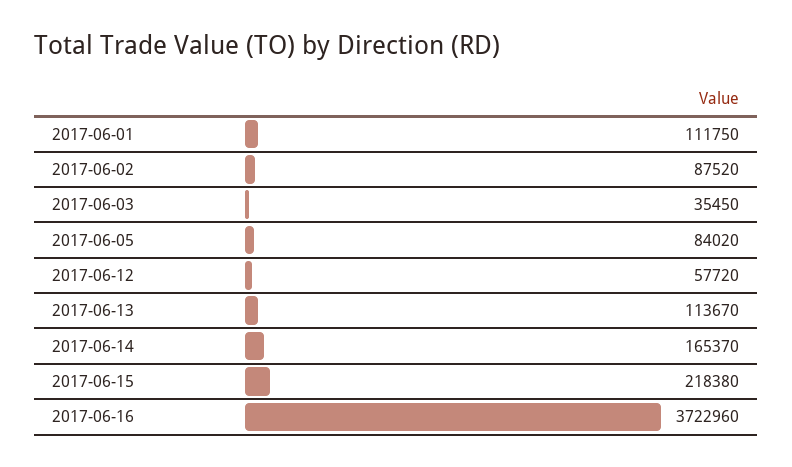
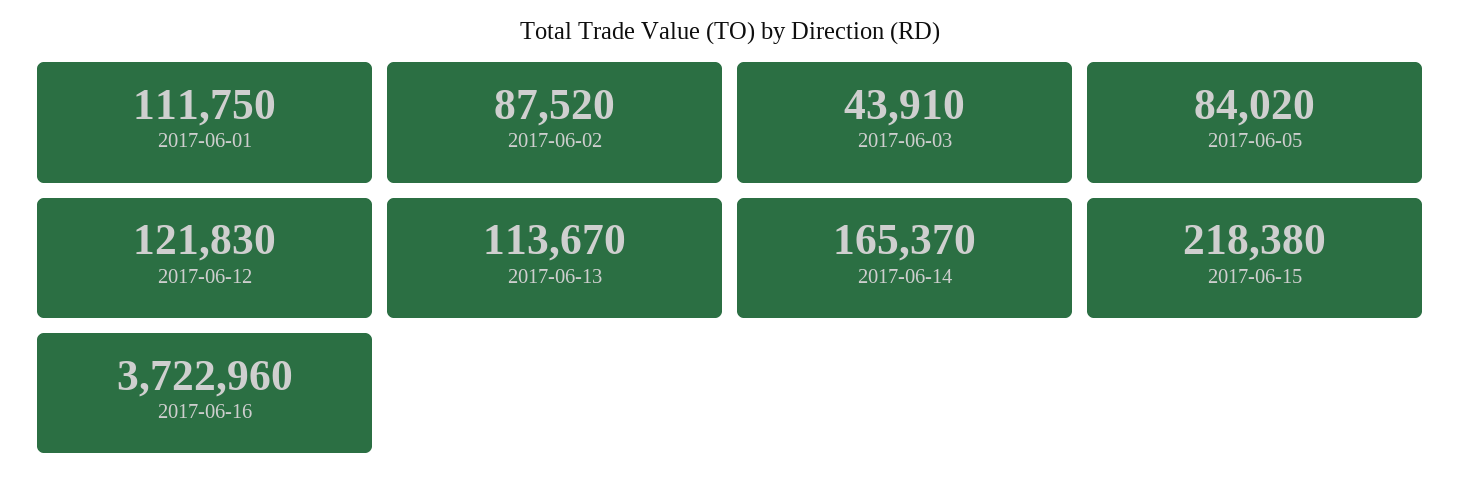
2017-06-03: 35450 -> 43910
2017-06-12: 57720 -> 121830

